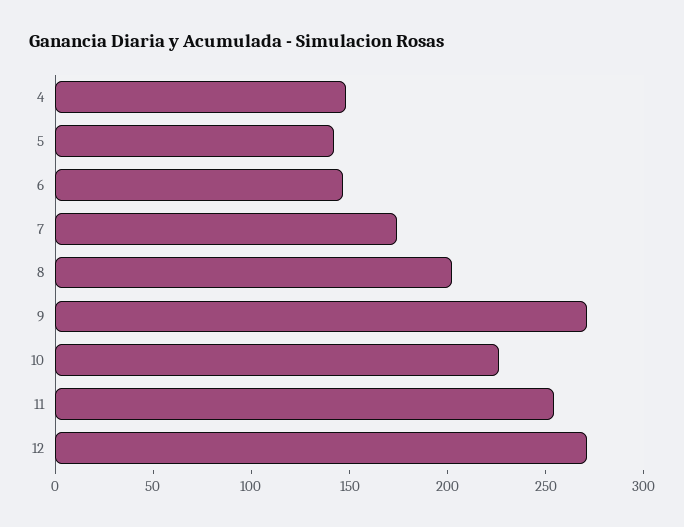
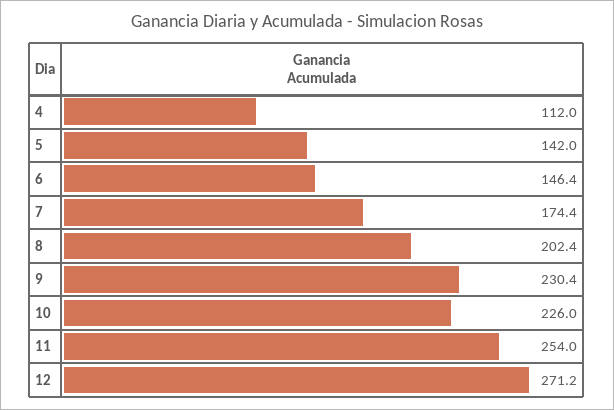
4: 150 -> 112
9: 270 -> 230.4

